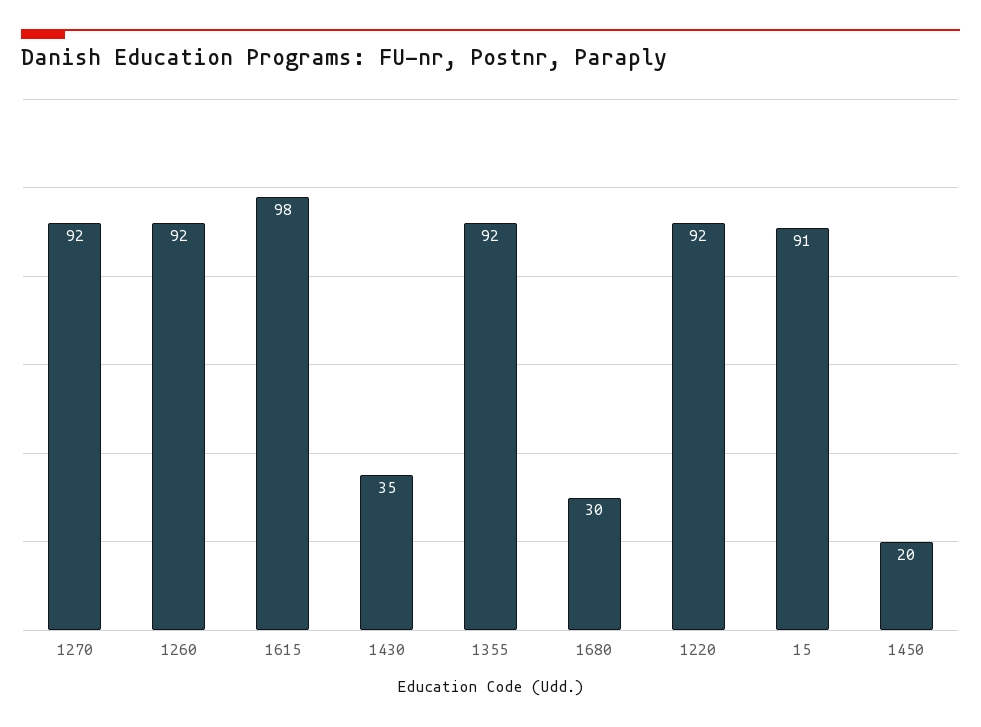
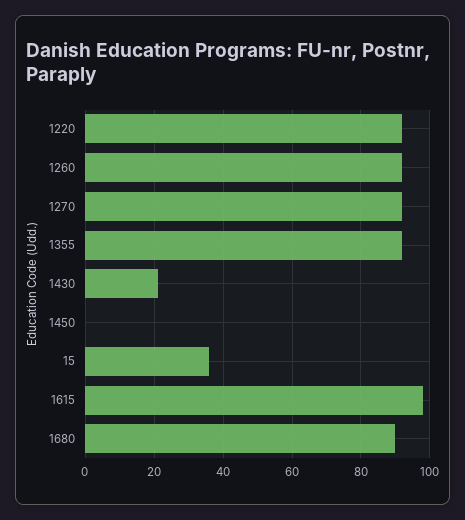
1430: 35 -> 20
1680: 30 -> 90
15: 91 -> 35
1450: 20 -> 0

